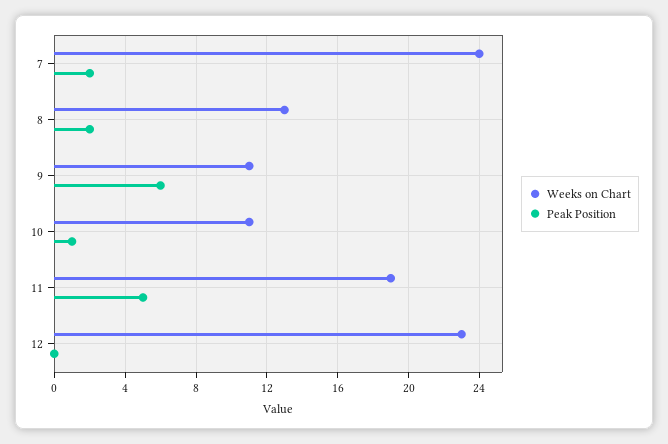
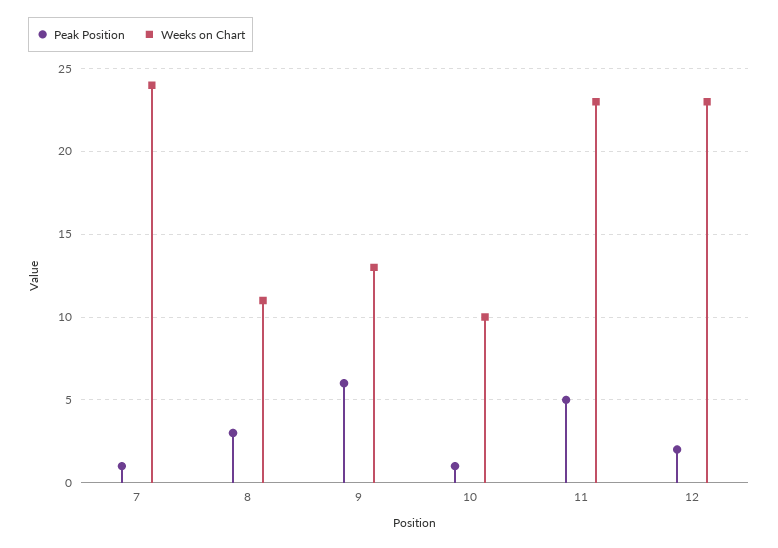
Peak Position, 7: 2 -> 1
Weeks on Chart, 8: 13 -> 11
Peak Position, 8: 2 -> 3
Weeks on Chart, 9: 11 -> 13
Weeks on Chart, 10: 11 -> 10
Weeks on Chart, 11: 19 -> 23
Peak Position, 12: 0 -> 2

